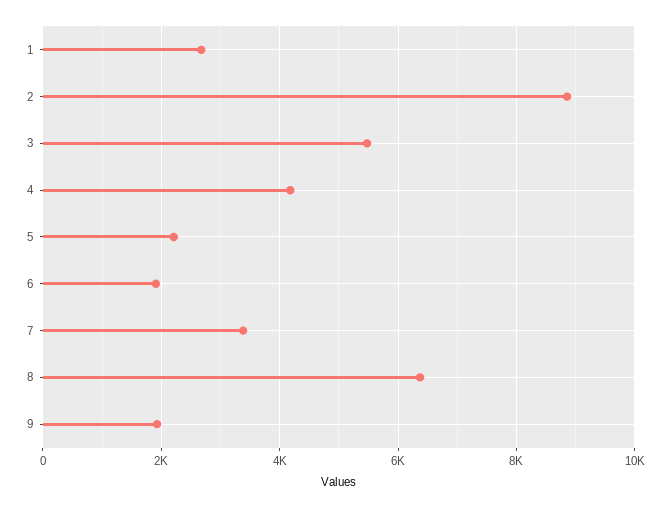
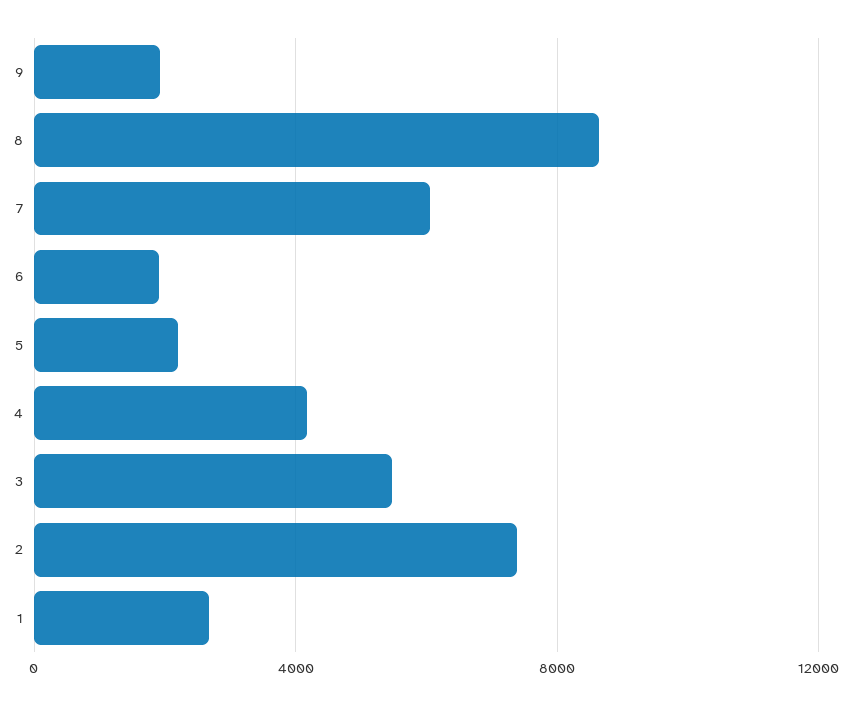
2: 8800 -> 7500
7: 3400 -> 6000
8: 6400 -> 8500

